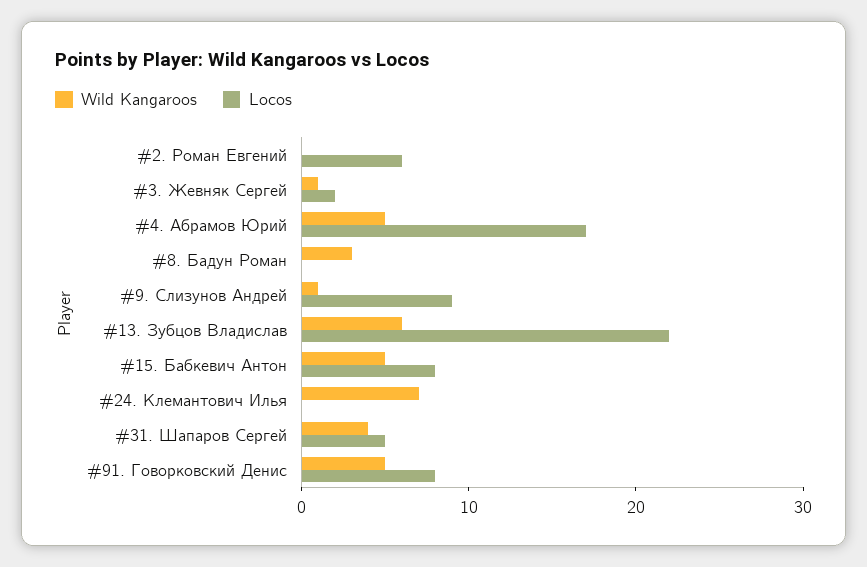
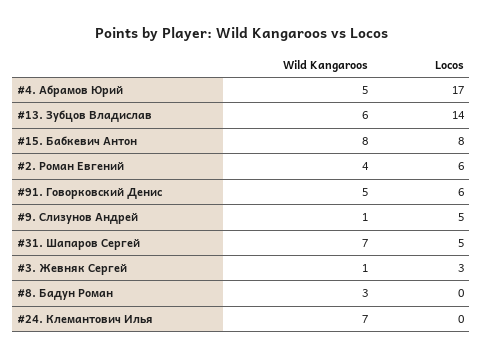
Wild Kangaroos, #2. Роман Евгений: 0 -> 4
Locos, #3. Жевняк Сергей: 2 -> 3
Locos, #9. Слизунов Андрей: 9 -> 5
Locos, #13. Зубцов Владислав: 22 -> 14
Wild Kangaroos, #15. Бабкевич Антон: 5 -> 8
Wild Kangaroos, #31. Шапаров Сергей: 4 -> 7
Locos, #91. Говорковский Денис: 8 -> 6

